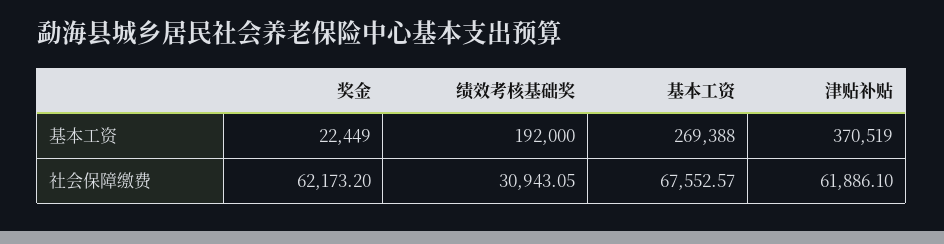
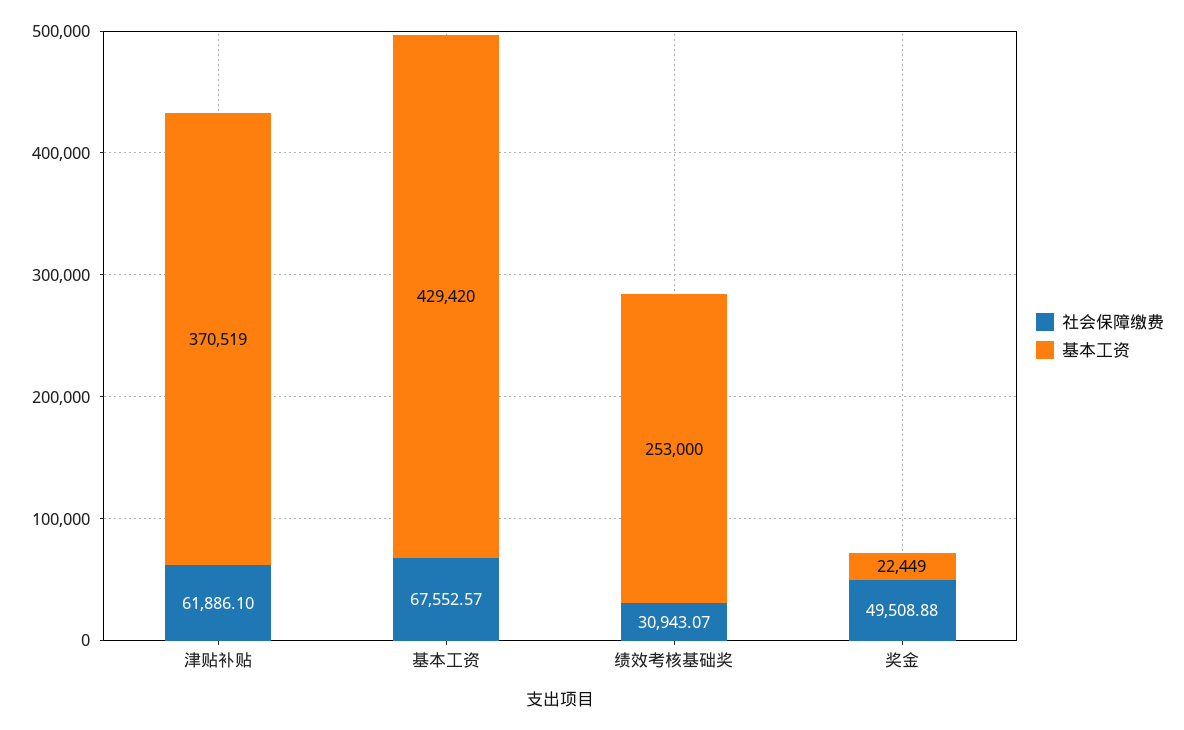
基本工资, 绩效考核基础奖: 192000 -> 253000
基本工资, 基本工资: 269388 -> 429420
社会保障缴费, 奖金: 62173.2 -> 49508.88
社会保障缴费, 绩效考核基础奖: 30943.05 -> 30943.07

